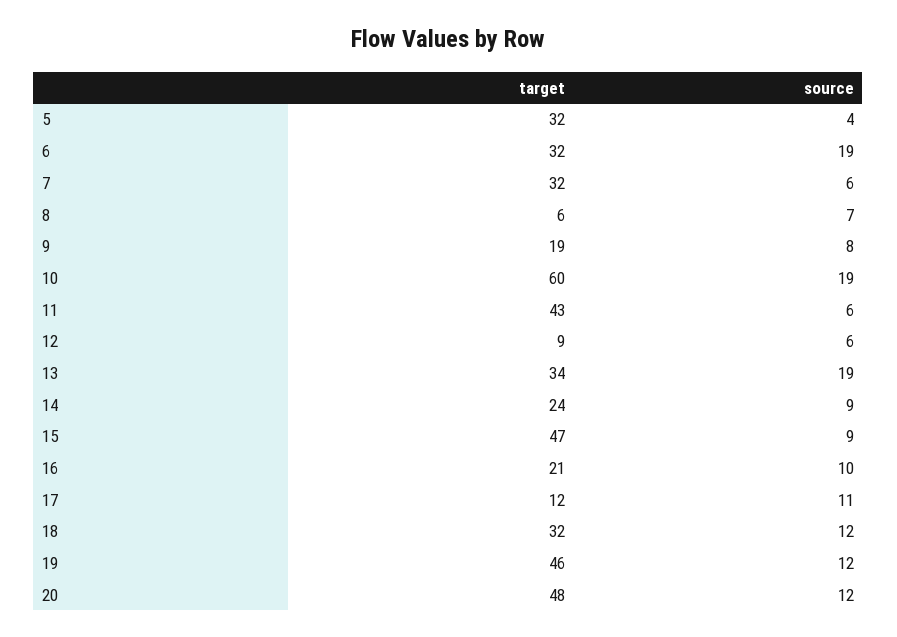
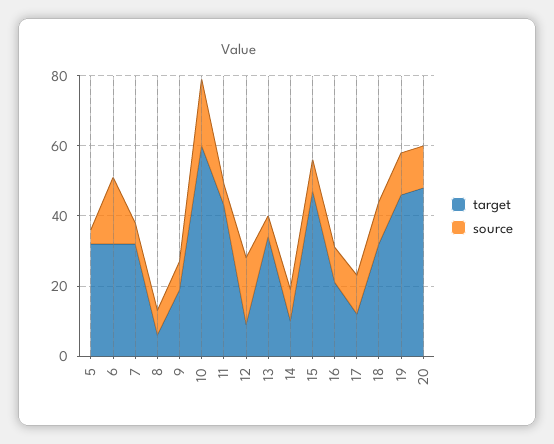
source, 12: 6 -> 20
source, 13: 19 -> 5
target, 14: 24 -> 10

